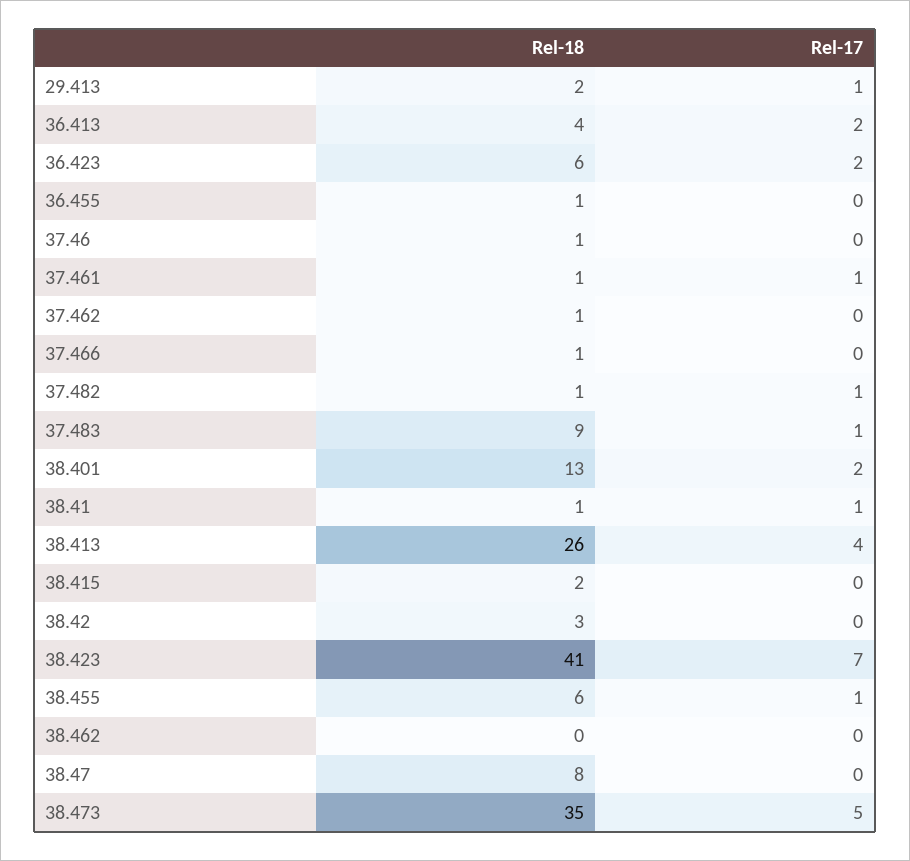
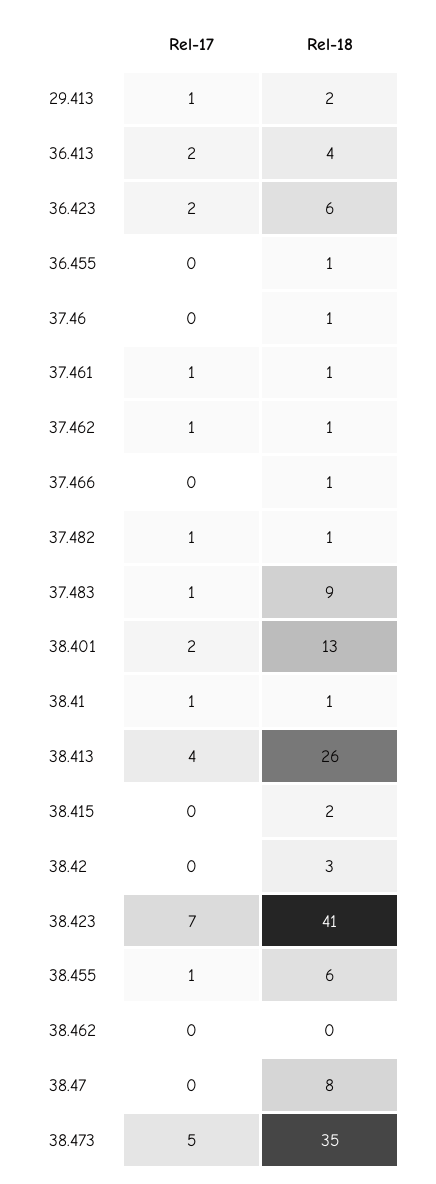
Rel-17, 37.462: 0 -> 1

